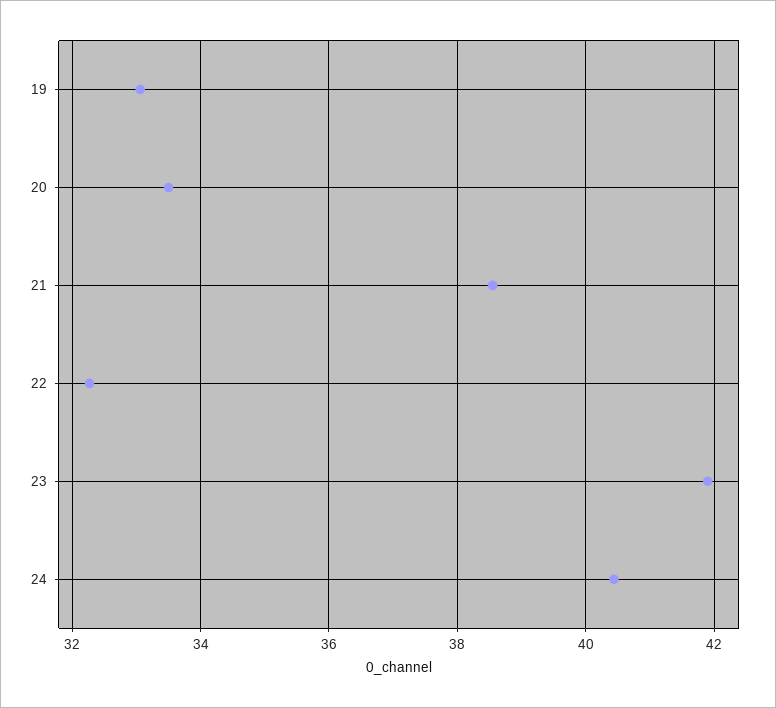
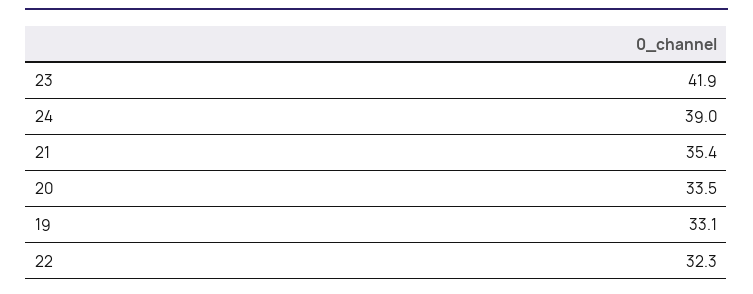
21: 38.6 -> 35.4
24: 40.4 -> 39

